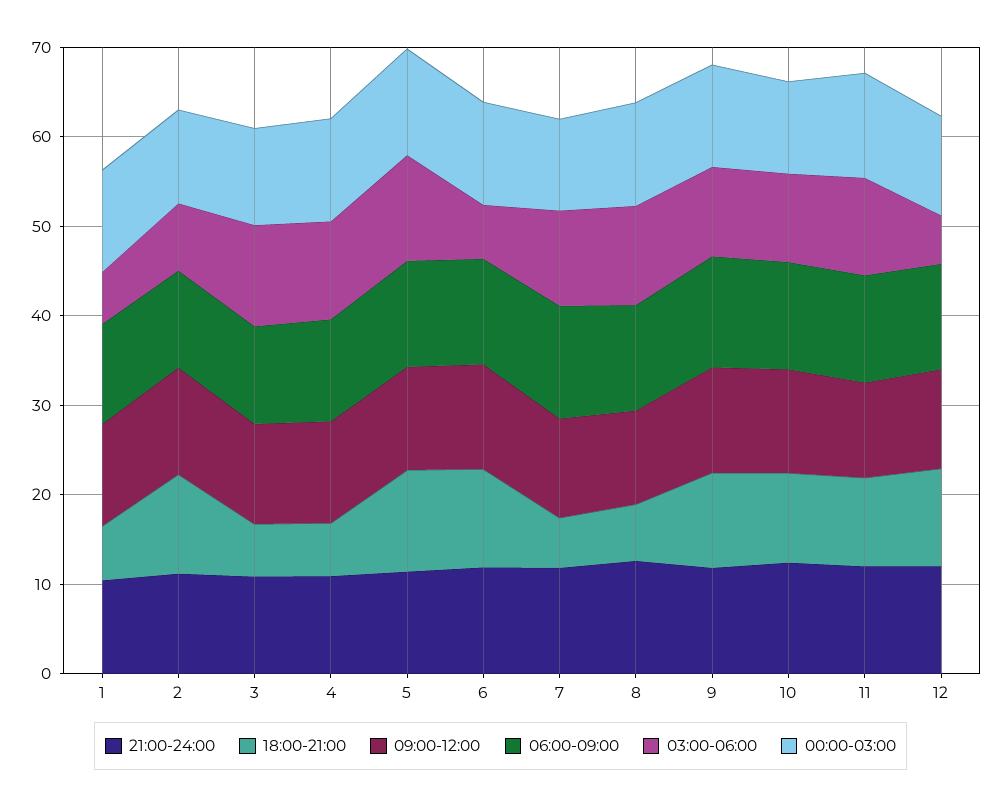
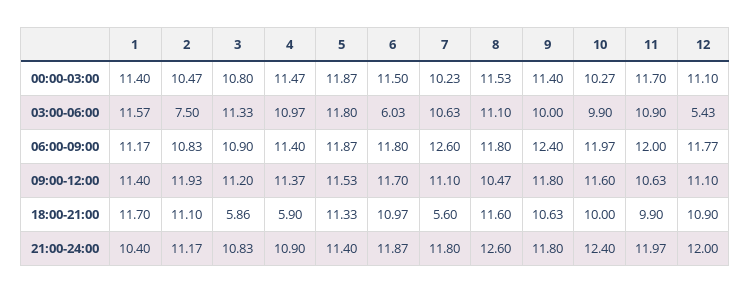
18:00-21:00, 1: 6 -> 11.7
03:00-06:00, 1: 6 -> 11.57
18:00-21:00, 8: 6 -> 11.6

